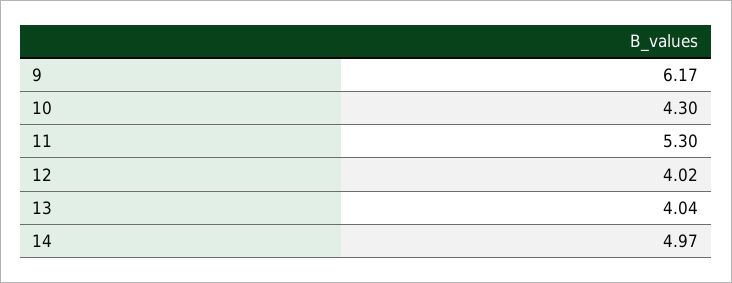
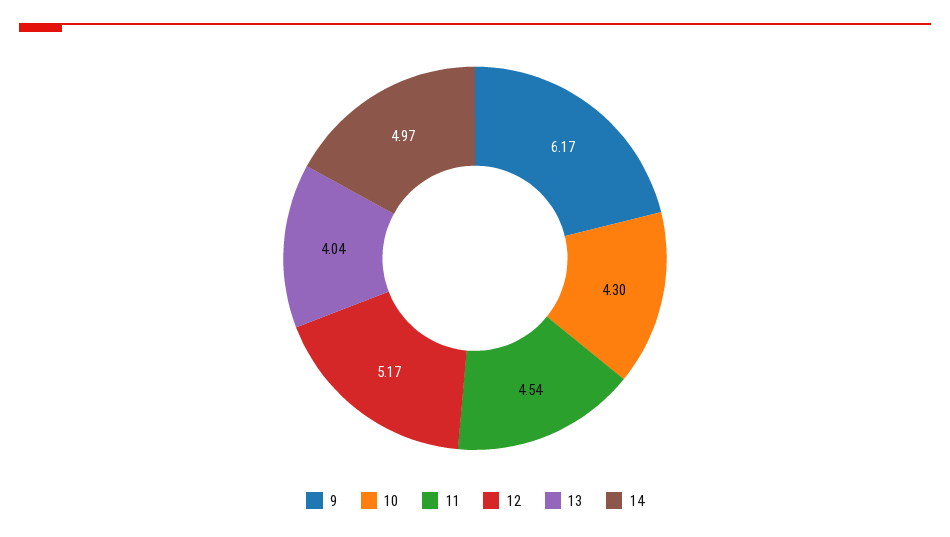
11: 5.3 -> 4.54
12: 4.02 -> 5.17

